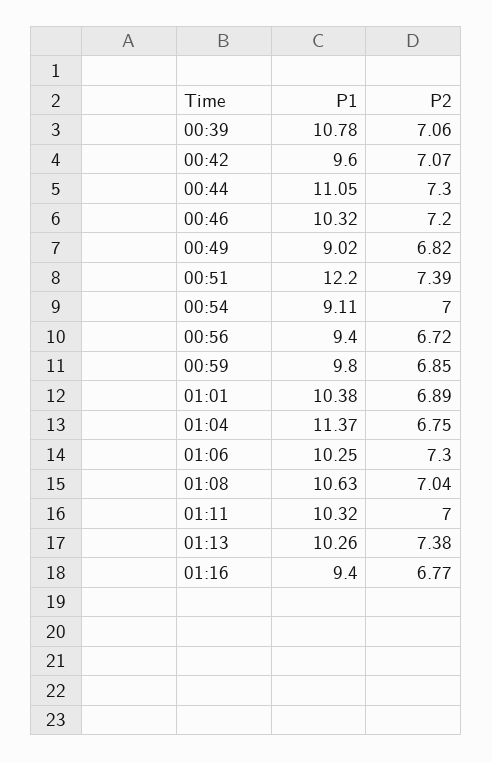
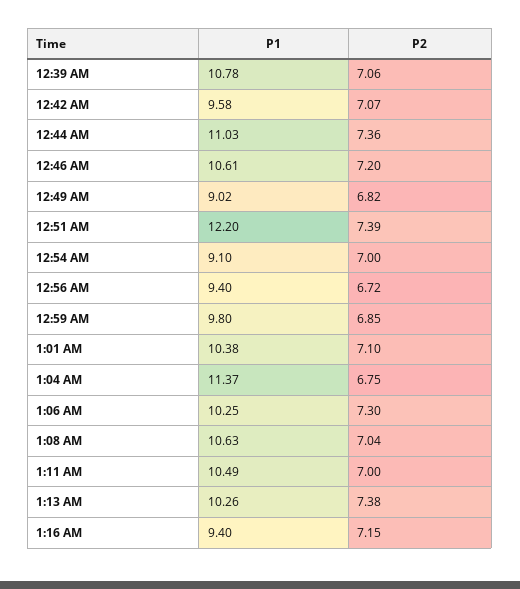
P1, 00:42: 9.6 -> 9.58
P1, 00:44: 11.05 -> 11.03
P2, 00:44: 7.3 -> 7.36
P1, 00:46: 10.32 -> 10.61
P1, 00:54: 9.11 -> 9.1
P2, 01:01: 6.89 -> 7.1
P1, 01:11: 10.32 -> 10.49
P2, 01:16: 6.77 -> 7.15

